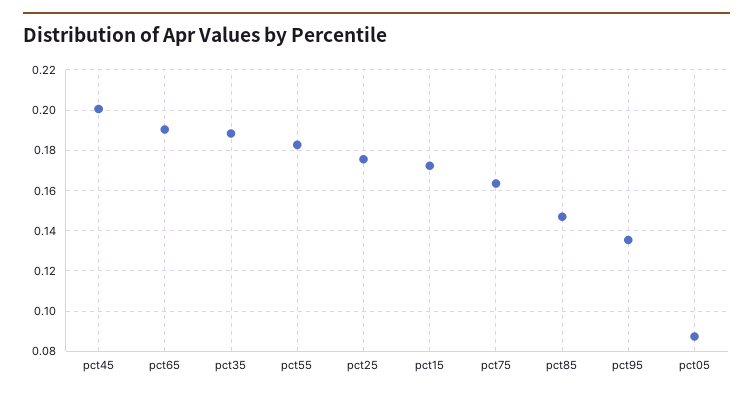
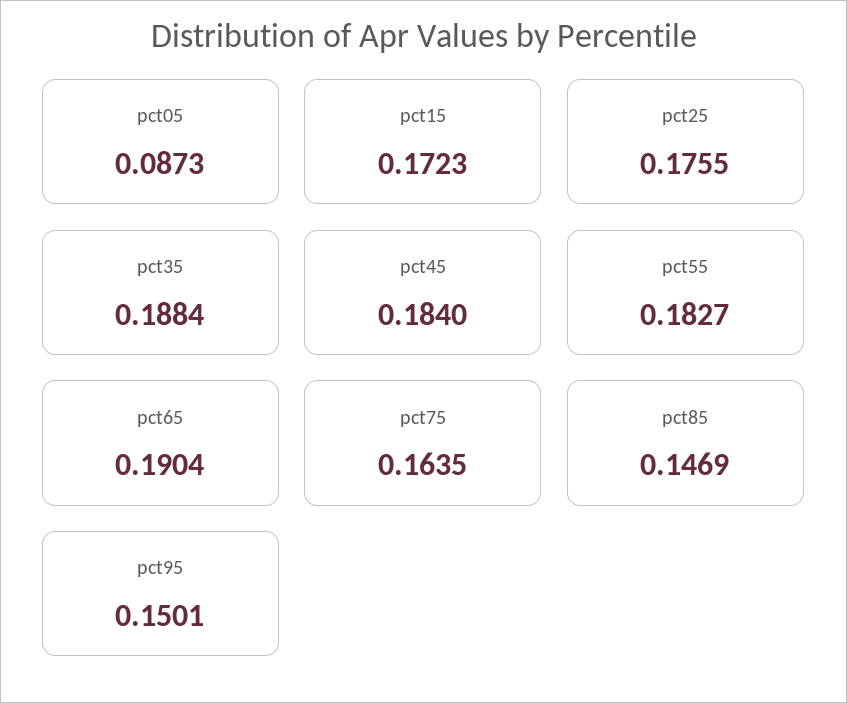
pct45: 0.2 -> 0.184
pct95: 0.135 -> 0.1501

